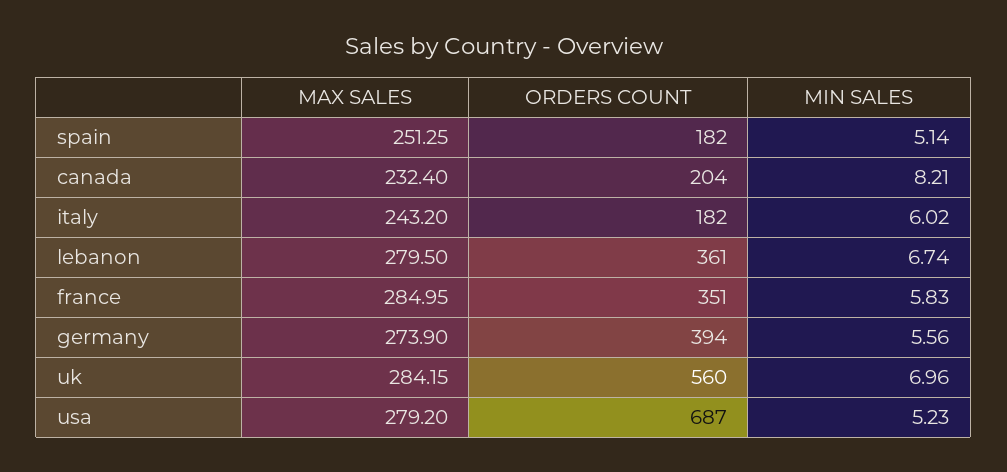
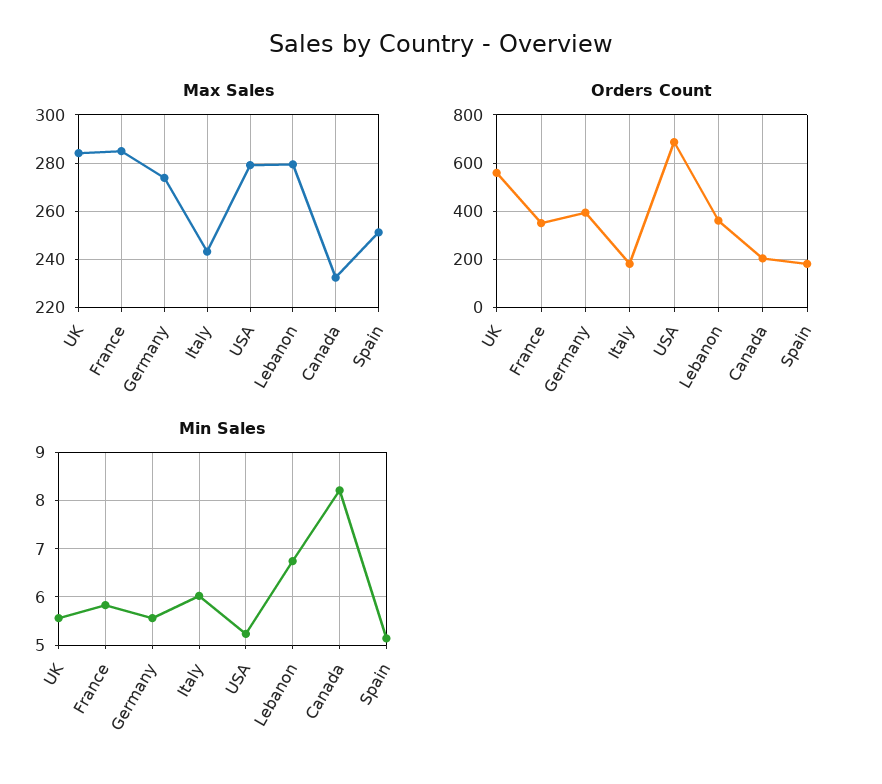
MIN SALES, uk: 6.96 -> 5.6

